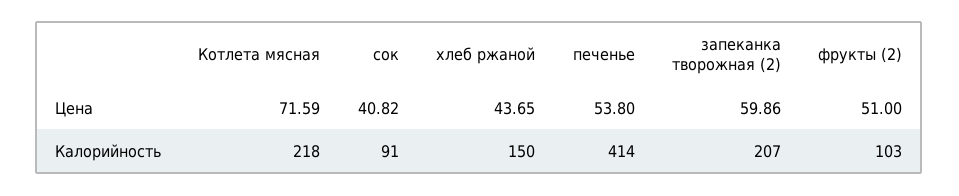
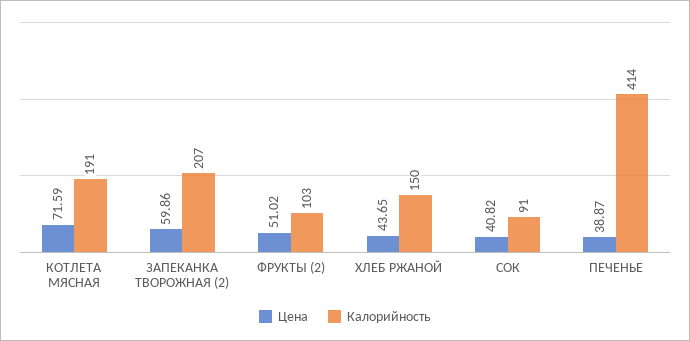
Цена, печенье: 53.8 -> 38.87
Цена, фрукты (2): 51 -> 51.02
Калорийность, Котлета мясная: 218 -> 191

